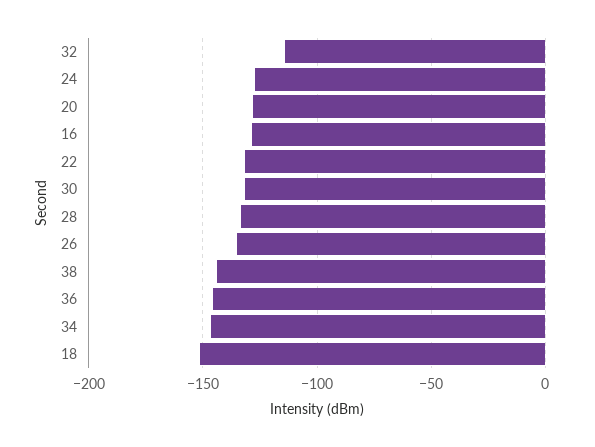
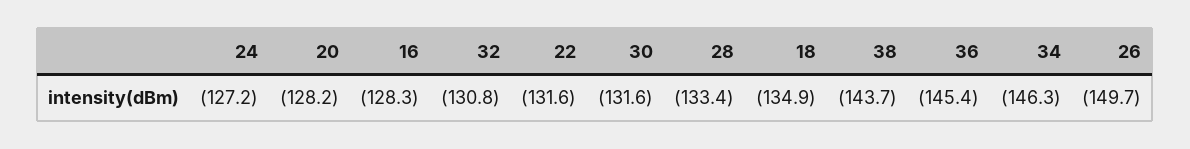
32: -115 -> -130.8
26: -135 -> -149.7
18: -150 -> -134.9

